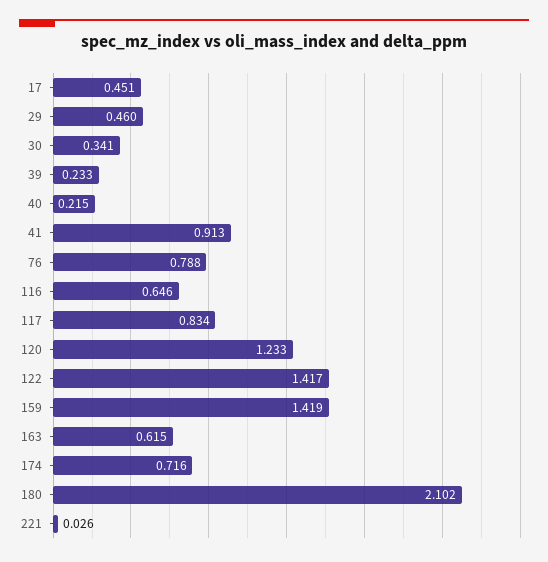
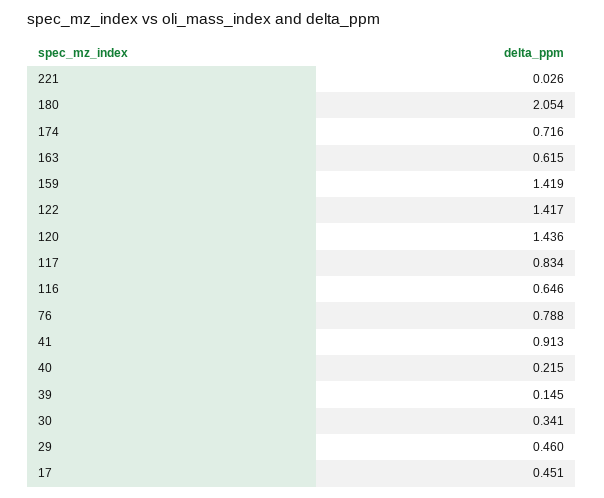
39: 0.233 -> 0.145
120: 1.233 -> 1.436
180: 2.102 -> 2.054

